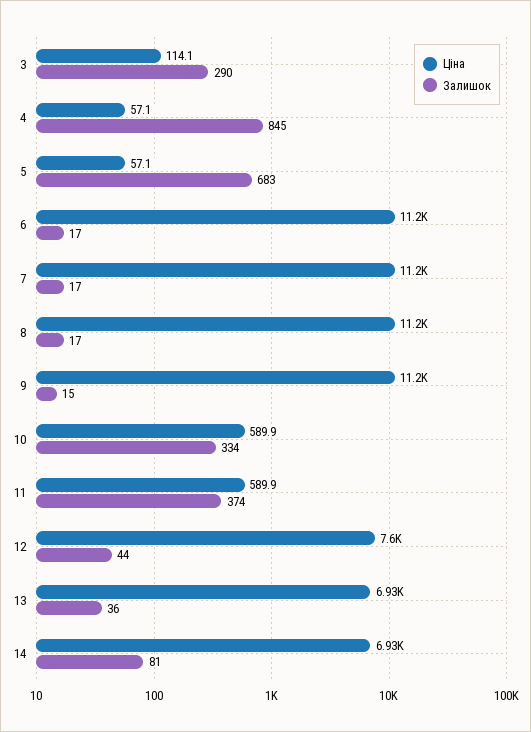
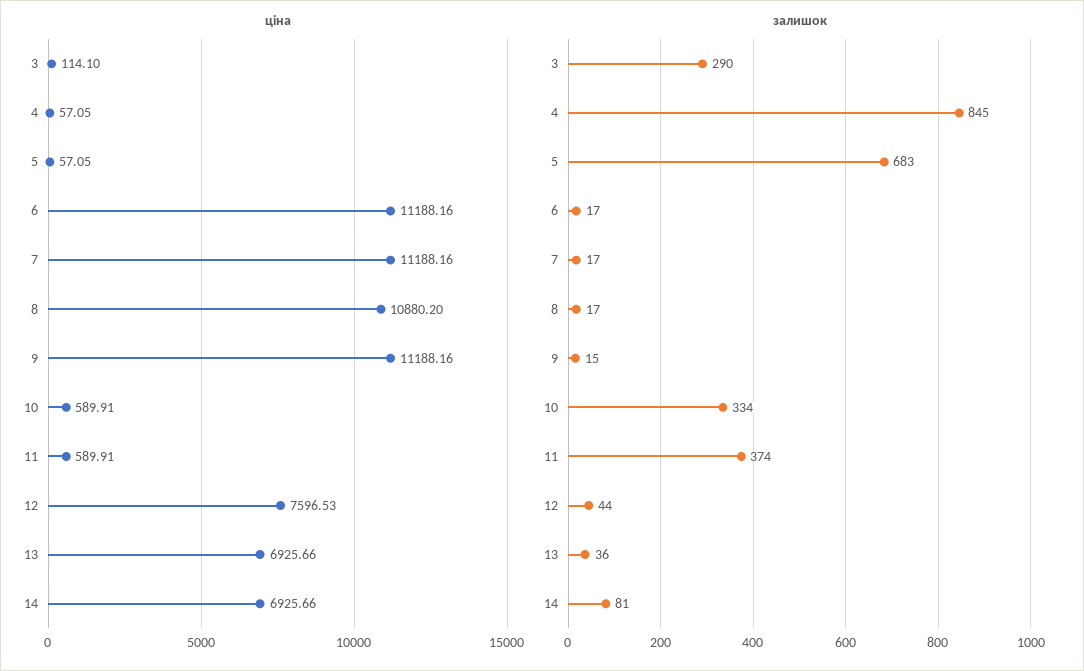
Ціна, 8: 11200 -> 10880.2

